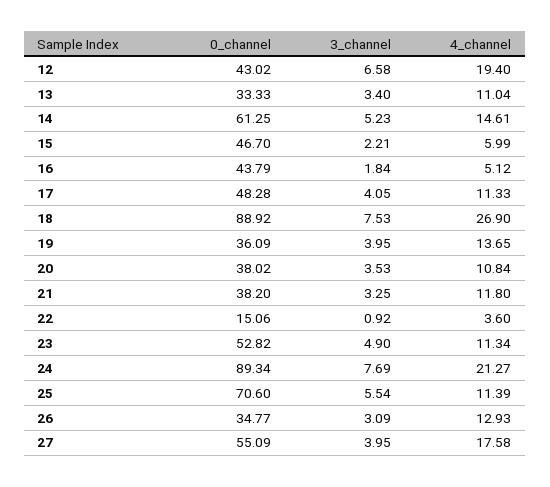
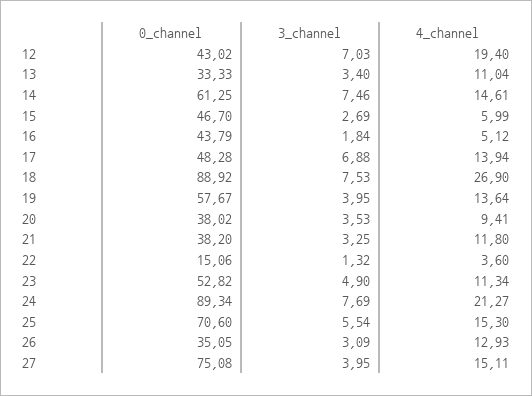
3_channel, 12: 6.58 -> 7.03
3_channel, 14: 5.23 -> 7.46
3_channel, 15: 2.21 -> 2.69
3_channel, 17: 4.05 -> 6.88
4_channel, 17: 11.33 -> 13.94
0_channel, 19: 36.09 -> 57.67
4_channel, 19: 13.65 -> 13.64
4_channel, 20: 10.84 -> 9.41
3_channel, 22: 0.92 -> 1.32
4_channel, 25: 11.39 -> 15.3
0_channel, 26: 34.77 -> 35.05
0_channel, 27: 55.09 -> 75.08
4_channel, 27: 17.58 -> 15.11

